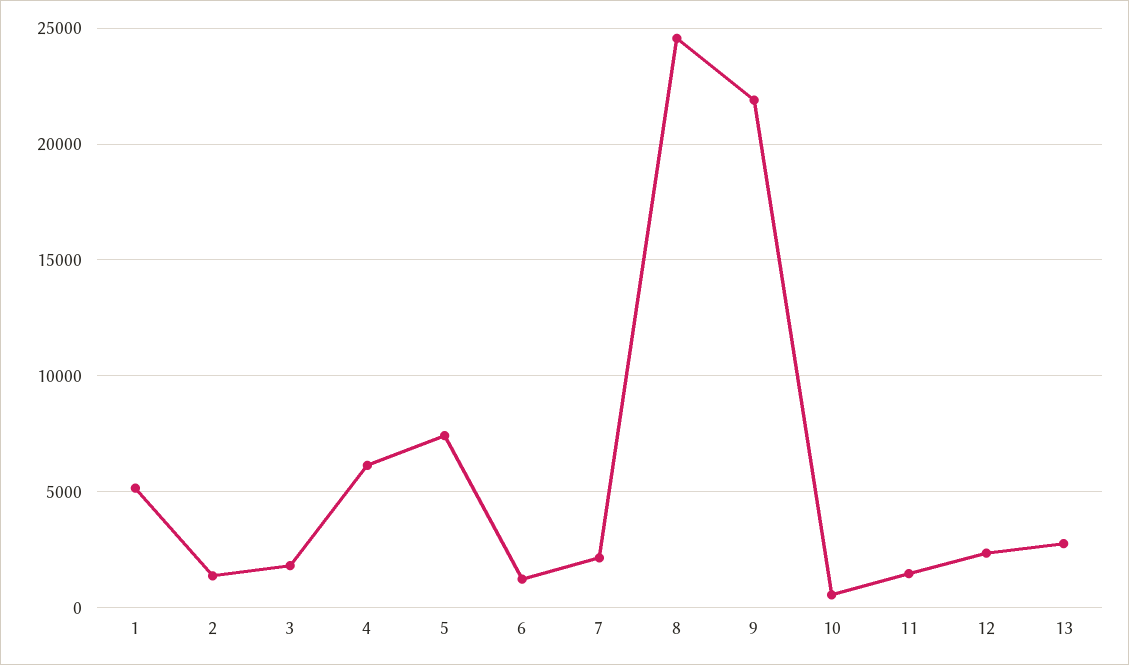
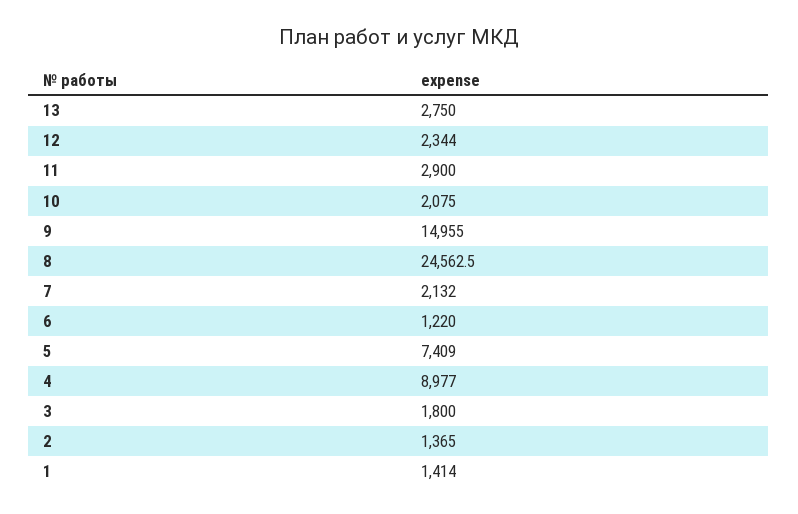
1: 5000 -> 1414
4: 6000 -> 8977
9: 22000 -> 14955
10: 500 -> 2075
11: 1500 -> 2900

